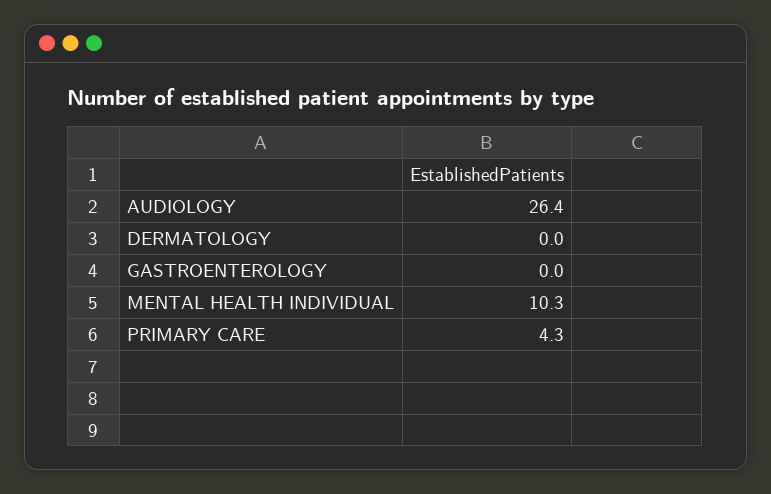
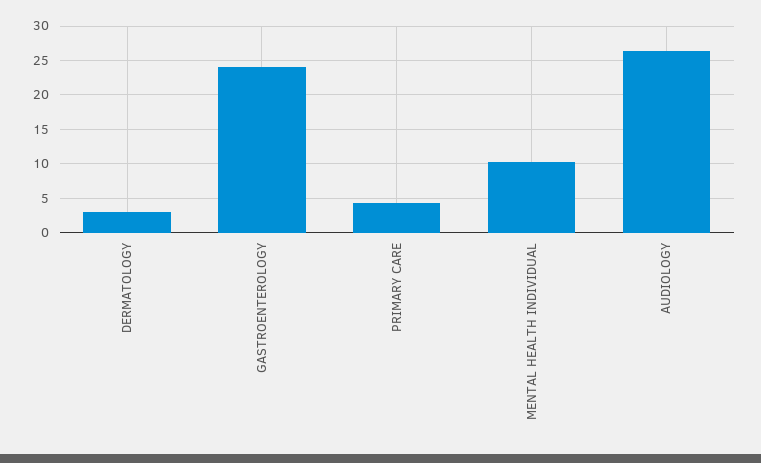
DERMATOLOGY: 0 -> 3
GASTROENTEROLOGY: 0 -> 24

